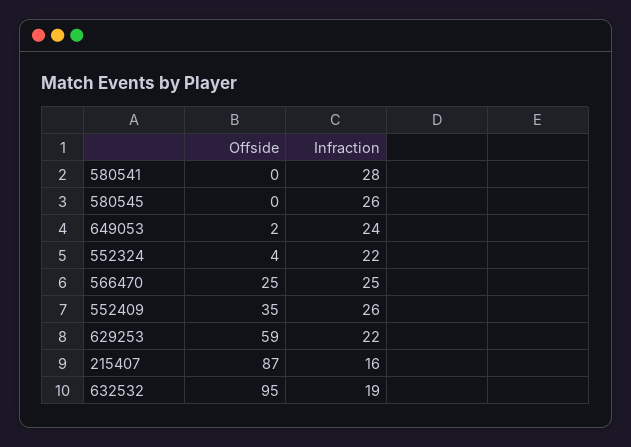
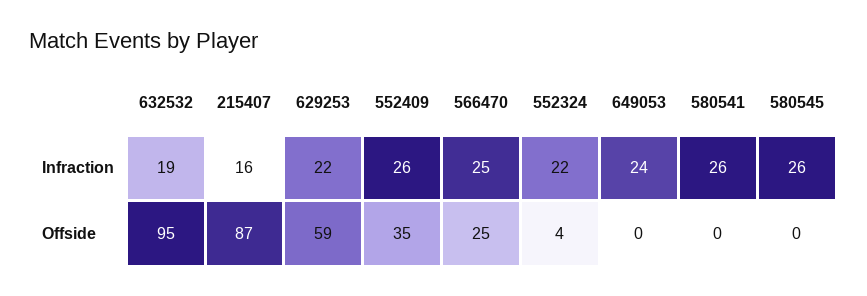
Infraction, 580541: 28 -> 26
Offside, 649053: 2 -> 0

